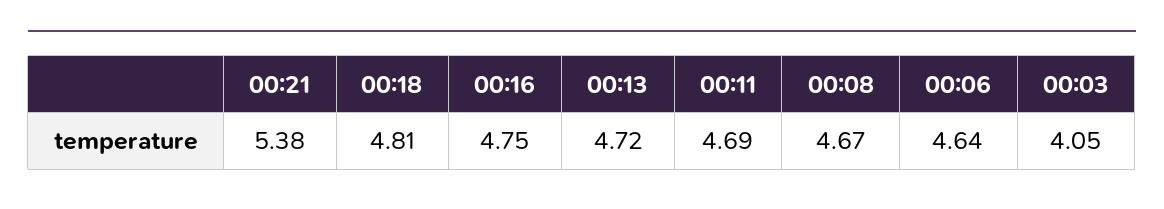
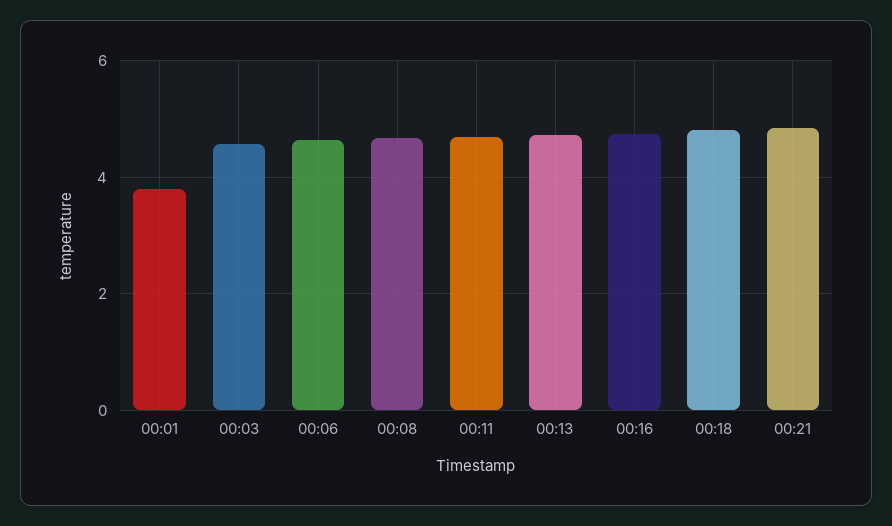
00:21: 5.38 -> 4.8
00:03: 4.05 -> 4.6
00:01: none -> 3.8

